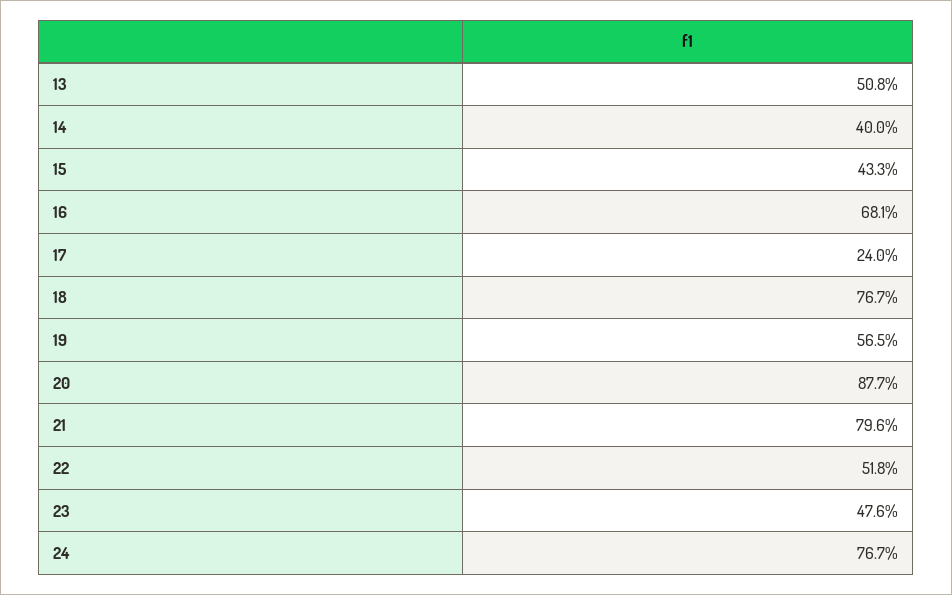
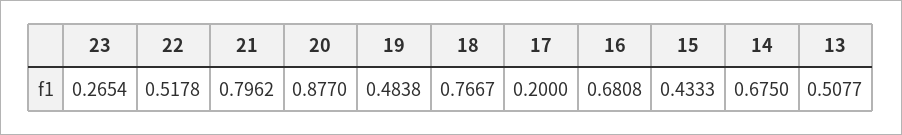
14: 0.4 -> 0.675
17: 0.24 -> 0.2
19: 0.565 -> 0.4838
23: 0.476 -> 0.2654
24: 0.767 -> none

